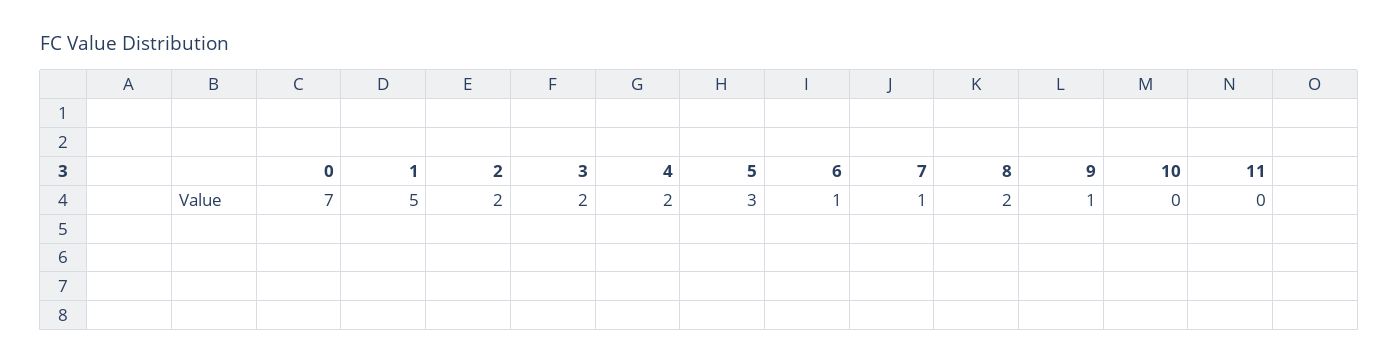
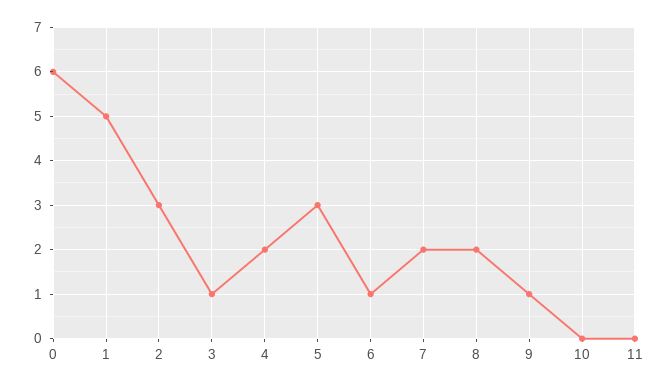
0: 7 -> 6
2: 2 -> 3
3: 2 -> 1
7: 1 -> 2

